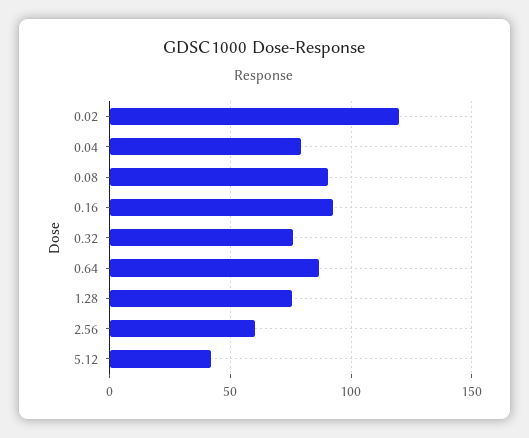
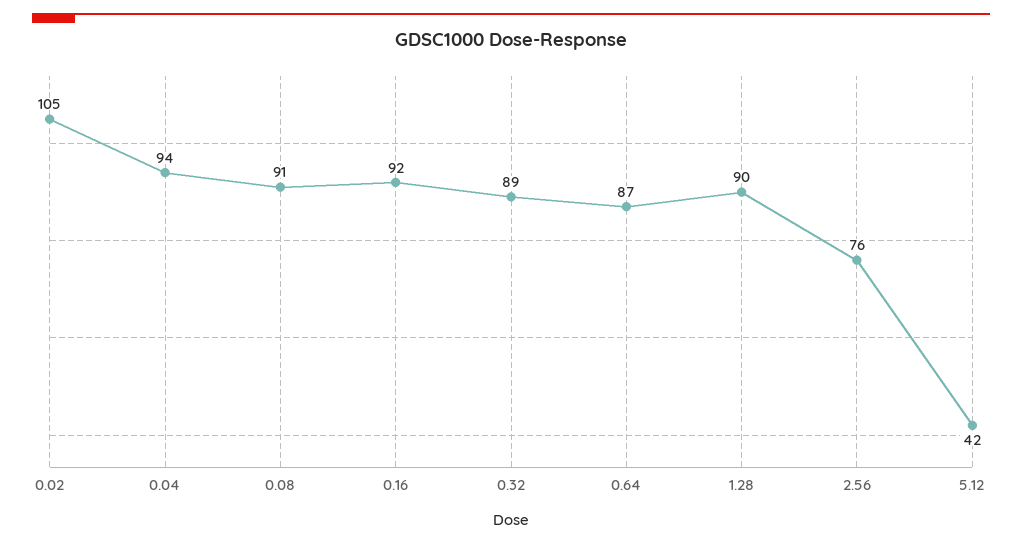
0.02: 120 -> 105
0.04: 80 -> 94
0.32: 75 -> 89
1.28: 75 -> 90
2.56: 60 -> 76

